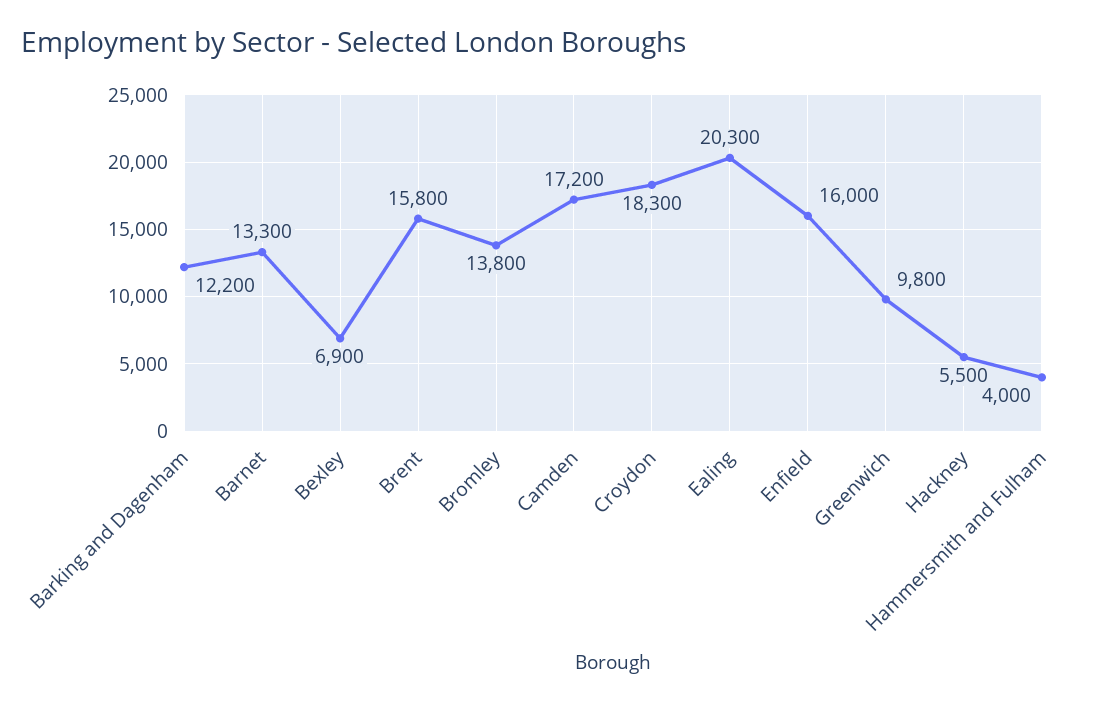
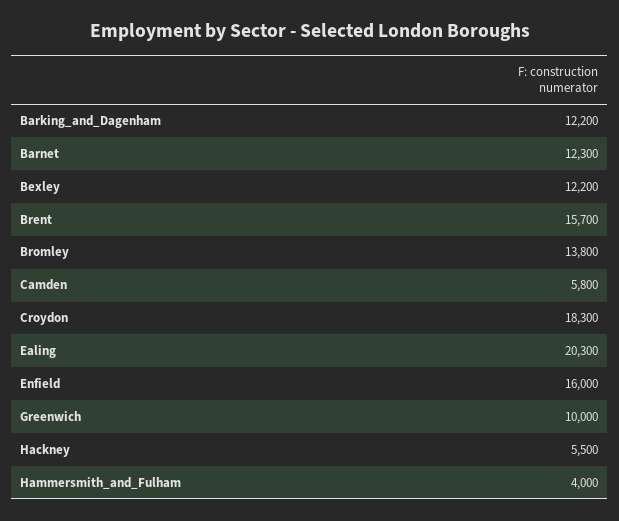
Barnet: 13300 -> 12300
Bexley: 6900 -> 12200
Brent: 15800 -> 15700
Camden: 17200 -> 5800
Greenwich: 9800 -> 10000

